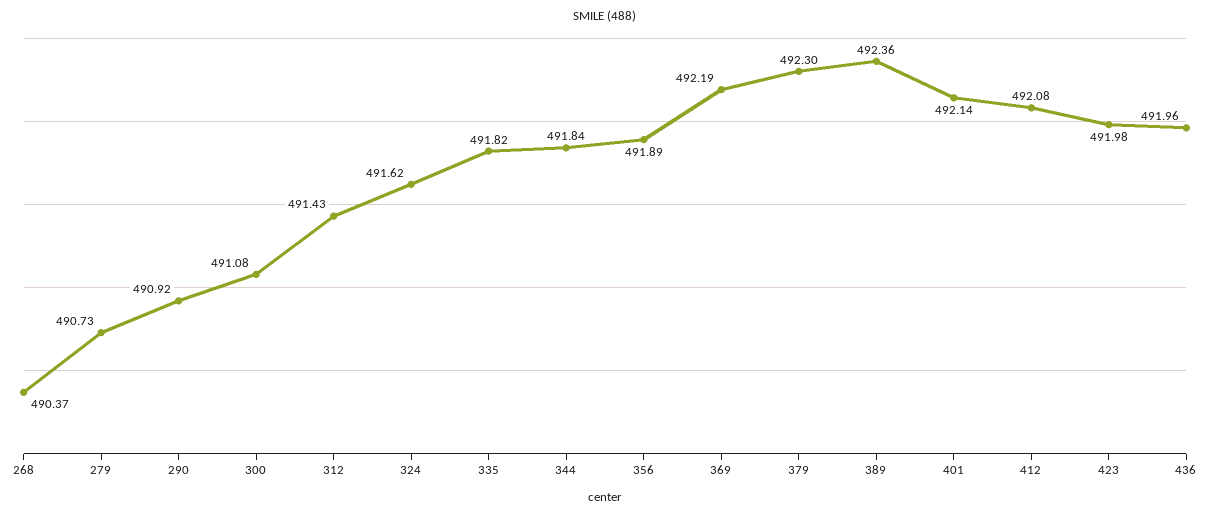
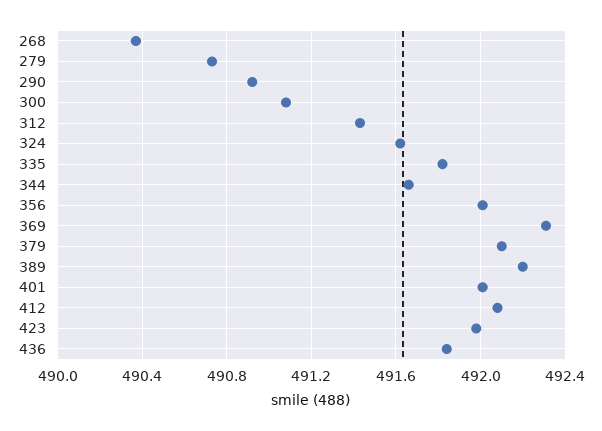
344: 491.84 -> 491.65
356: 491.89 -> 492
369: 492.19 -> 492.3
379: 492.3 -> 492.1
389: 492.36 -> 492.2
401: 492.14 -> 492
436: 491.96 -> 491.85

